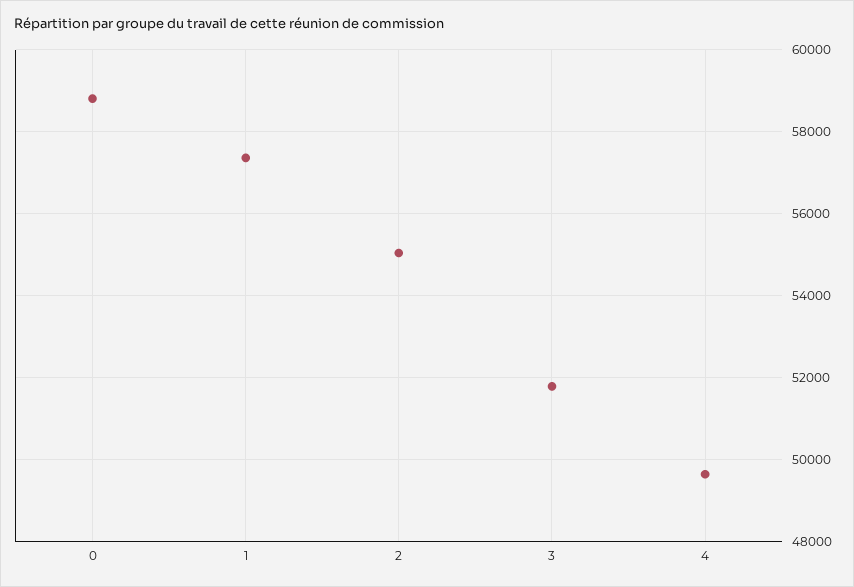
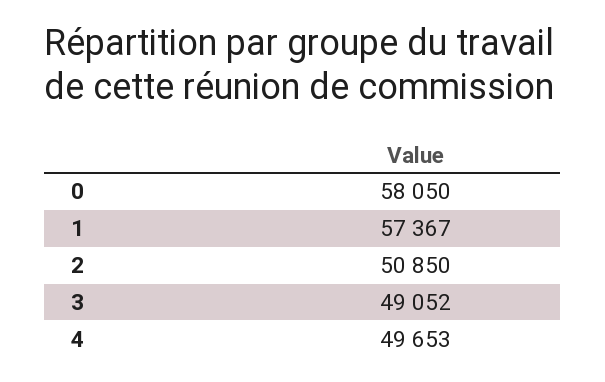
0: 58800 -> 58050
2: 55000 -> 50850
3: 51800 -> 49052

